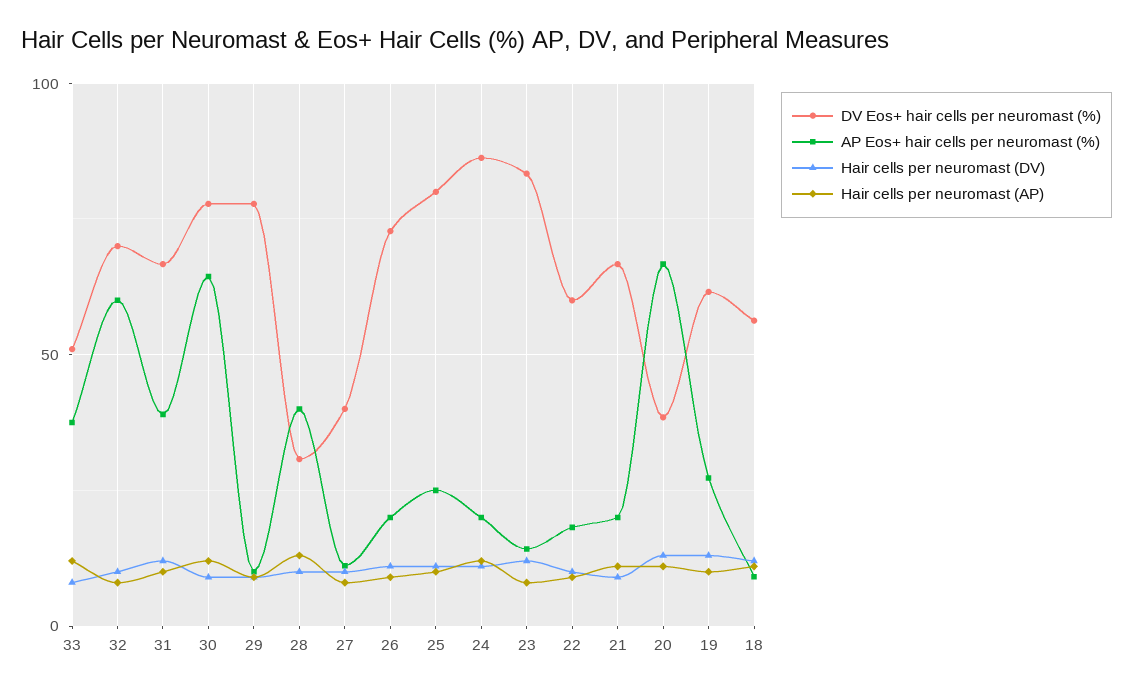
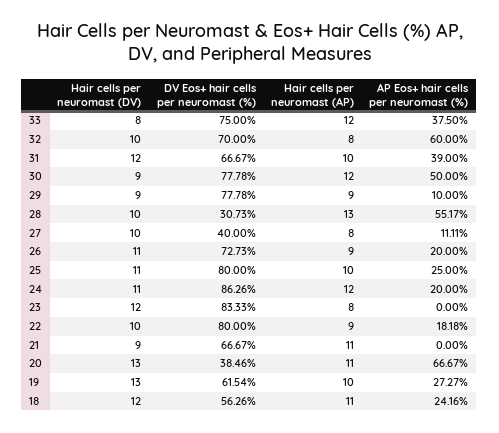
DV Eos+ hair cells per neuromast (%), 33: 50 -> 75
AP Eos+ hair cells per neuromast (%), 30: 65 -> 50
AP Eos+ hair cells per neuromast (%), 28: 40 -> 55.17
AP Eos+ hair cells per neuromast (%), 23: 15 -> 0
DV Eos+ hair cells per neuromast (%), 22: 60 -> 80
AP Eos+ hair cells per neuromast (%), 21: 20 -> 0
AP Eos+ hair cells per neuromast (%), 18: 10 -> 24.16

